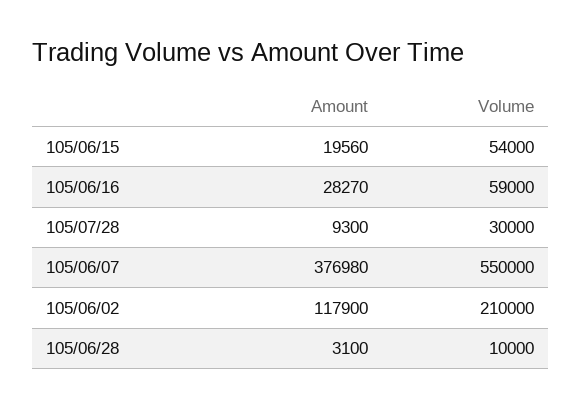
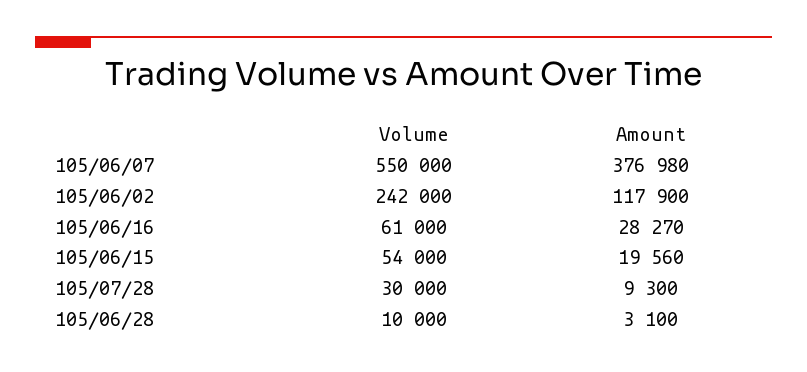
Volume, 105/06/16: 59000 -> 61000
Volume, 105/06/02: 210000 -> 242000

